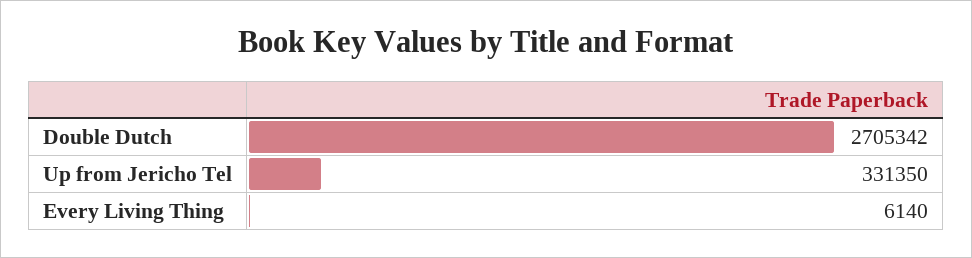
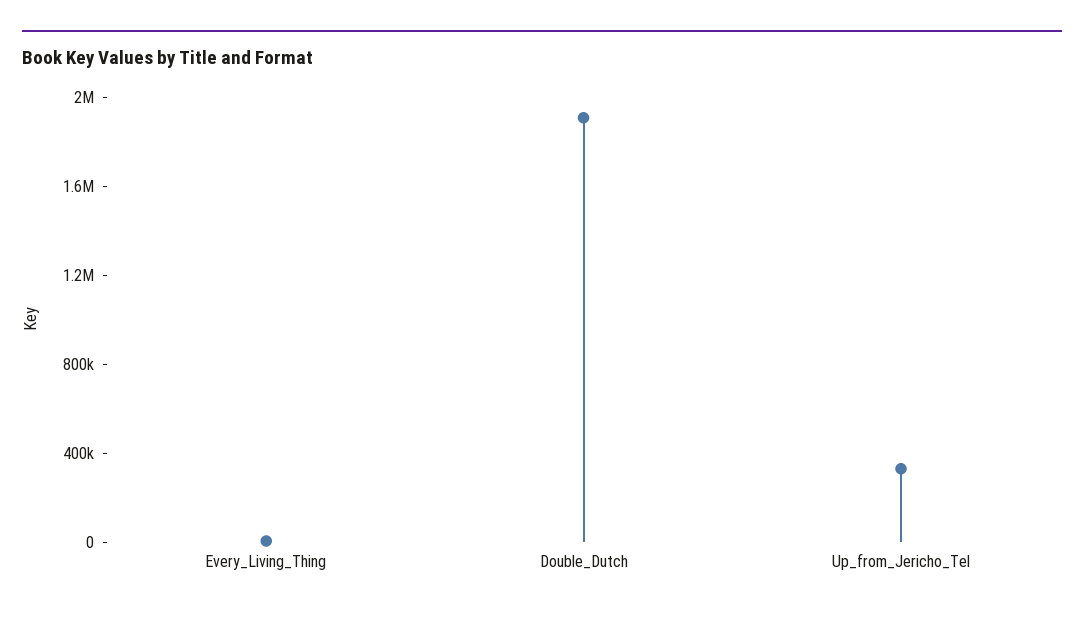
Double Dutch: 2705342 -> 1900000

